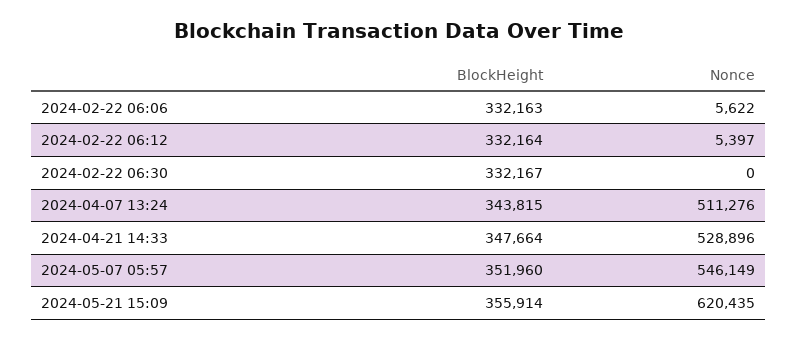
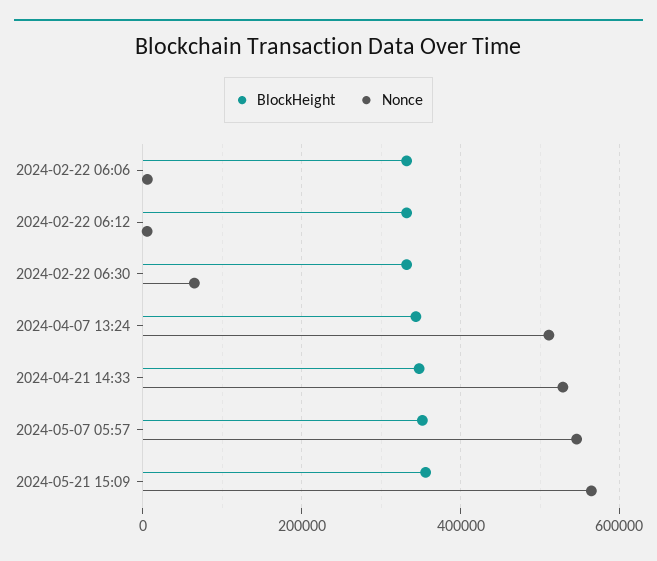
Nonce, 2024-02-22 06:30: 0 -> 60000
Nonce, 2024-05-21 15:09: 620435 -> 560000

